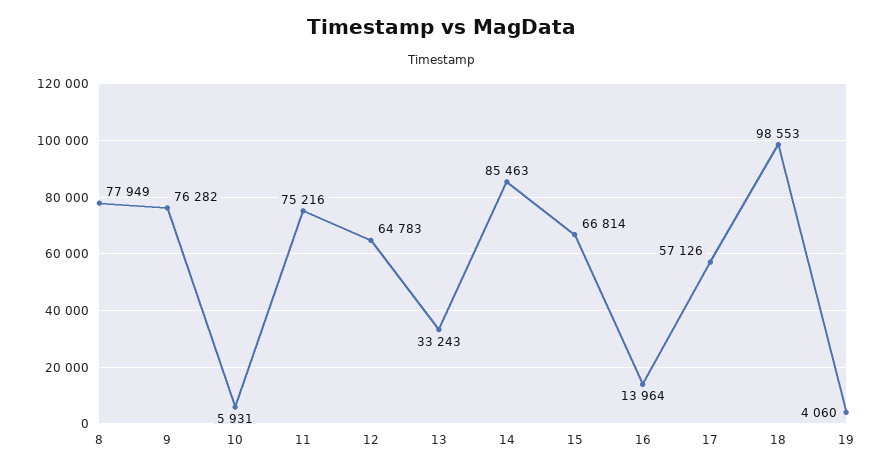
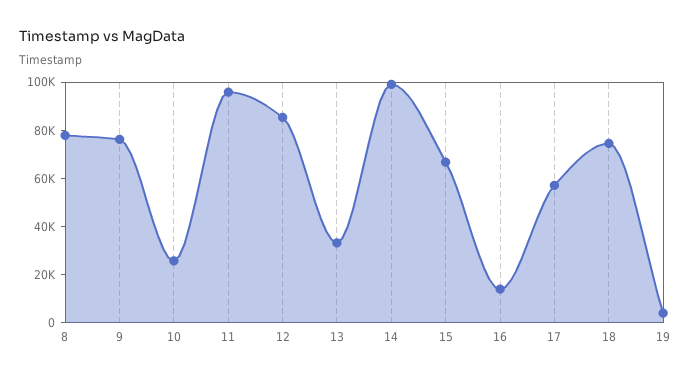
10: 5931 -> 25000
11: 75216 -> 95000
12: 64783 -> 85000
14: 85463 -> 100000
18: 98553 -> 75000

